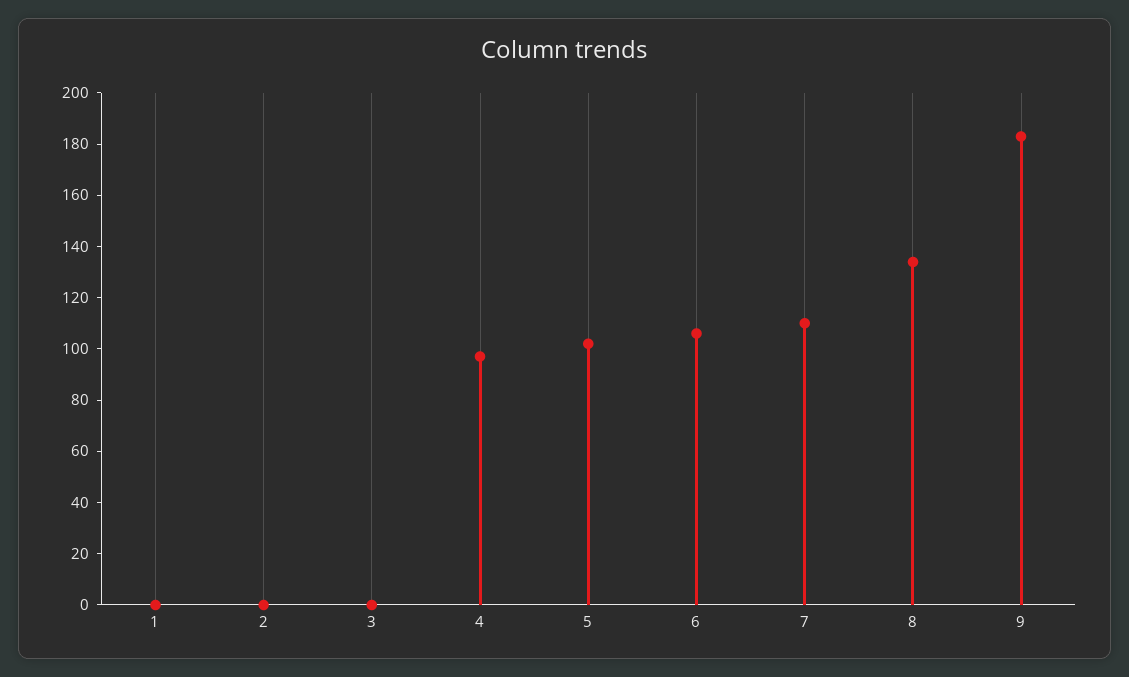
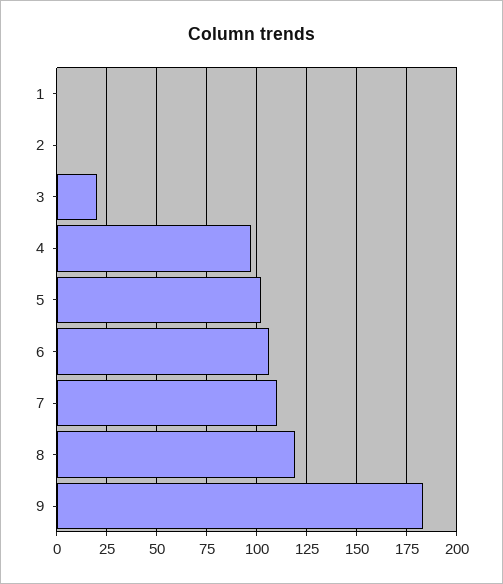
3: 0 -> 20
8: 135 -> 120

